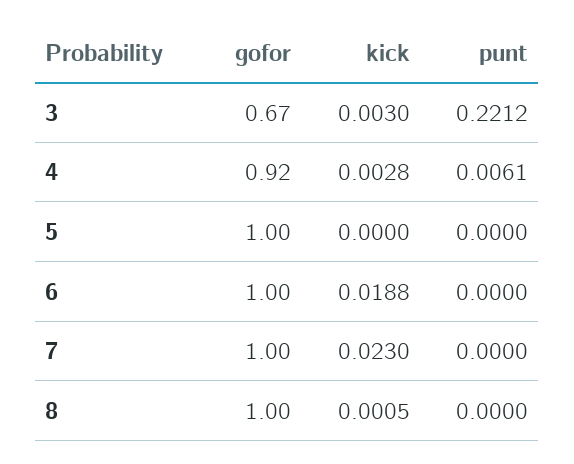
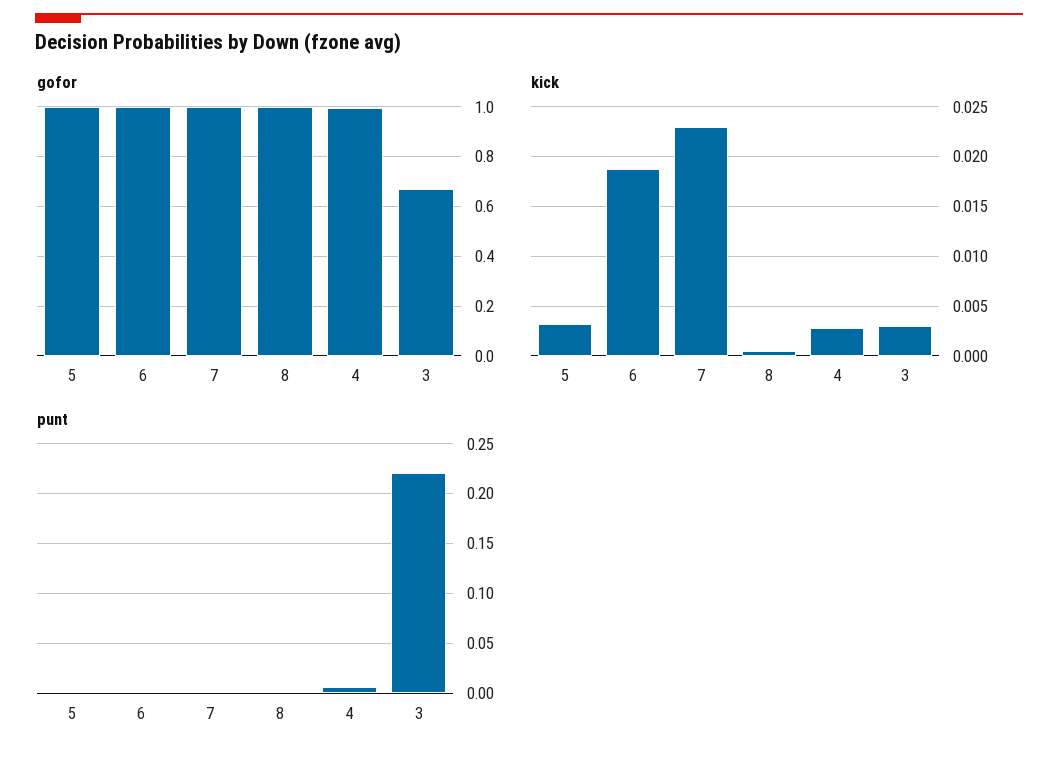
gofor, 4: 0.92 -> 1
kick, 5: 0 -> 0.003

